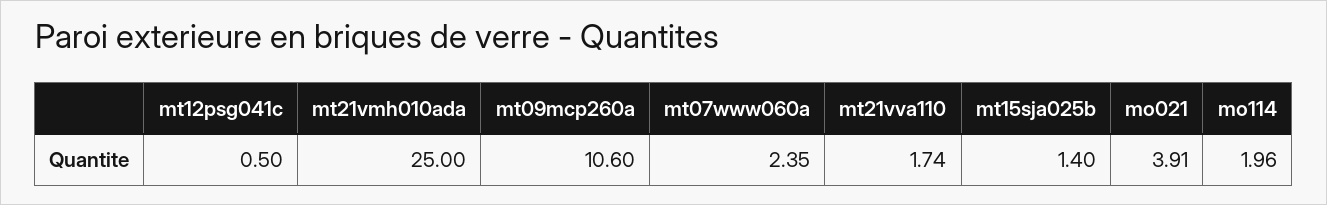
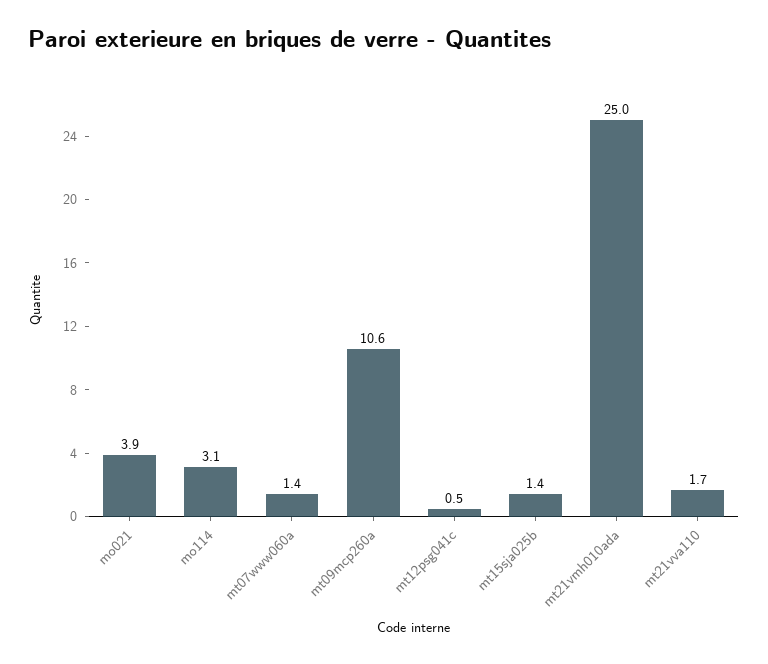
mt07www060a: 2.35 -> 1.4
mo114: 1.96 -> 3.1

